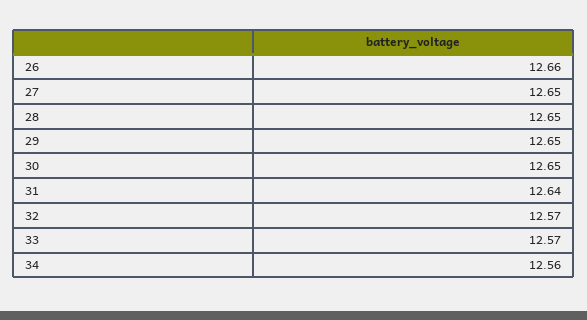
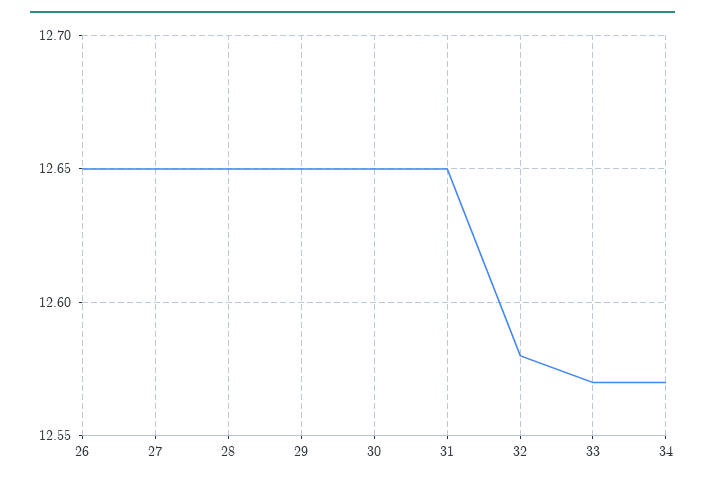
26: 12.66 -> 12.65
31: 12.64 -> 12.65
32: 12.57 -> 12.58
34: 12.56 -> 12.57

